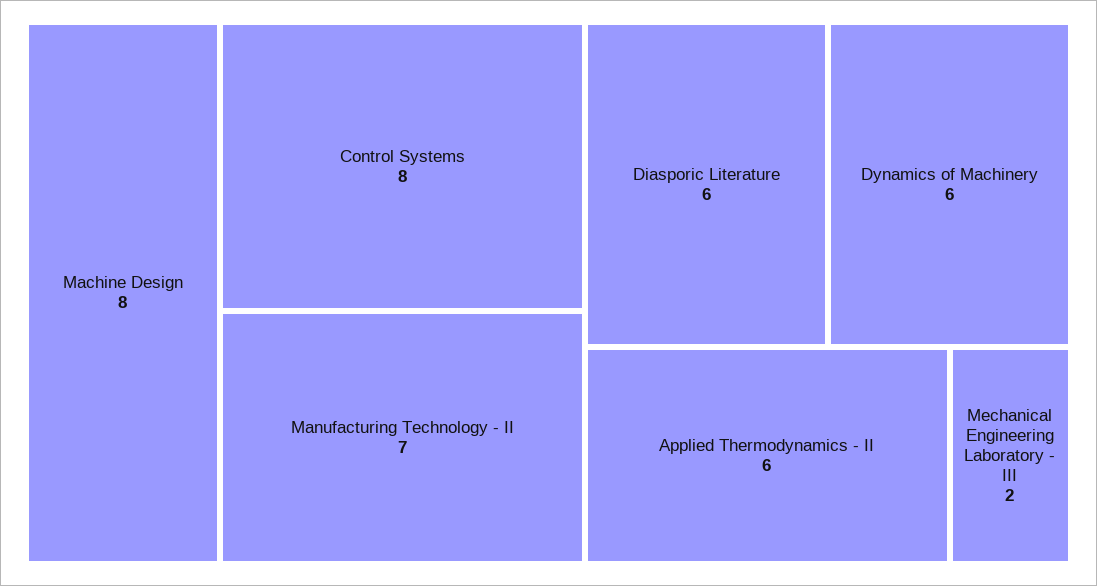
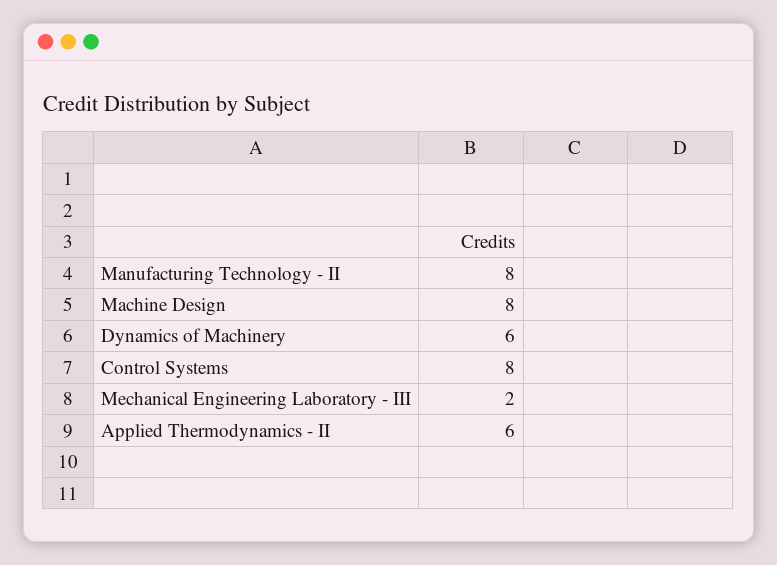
Manufacturing Technology - II: 7 -> 8
Diasporic Literature: 6 -> none

